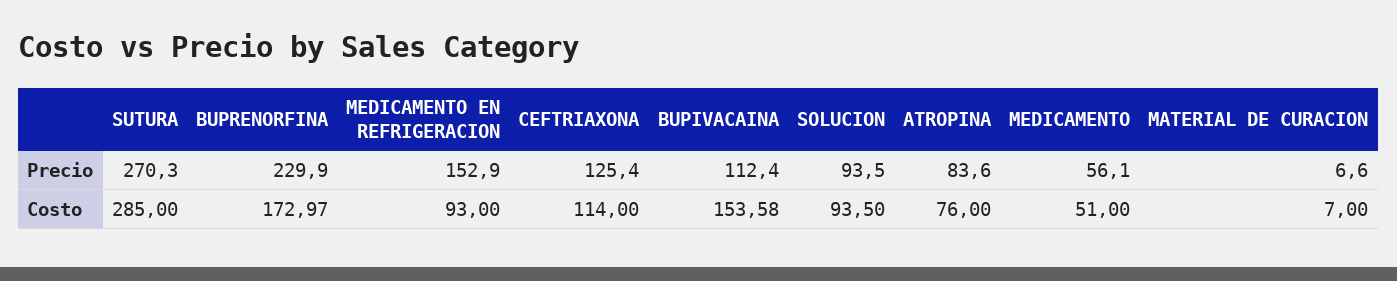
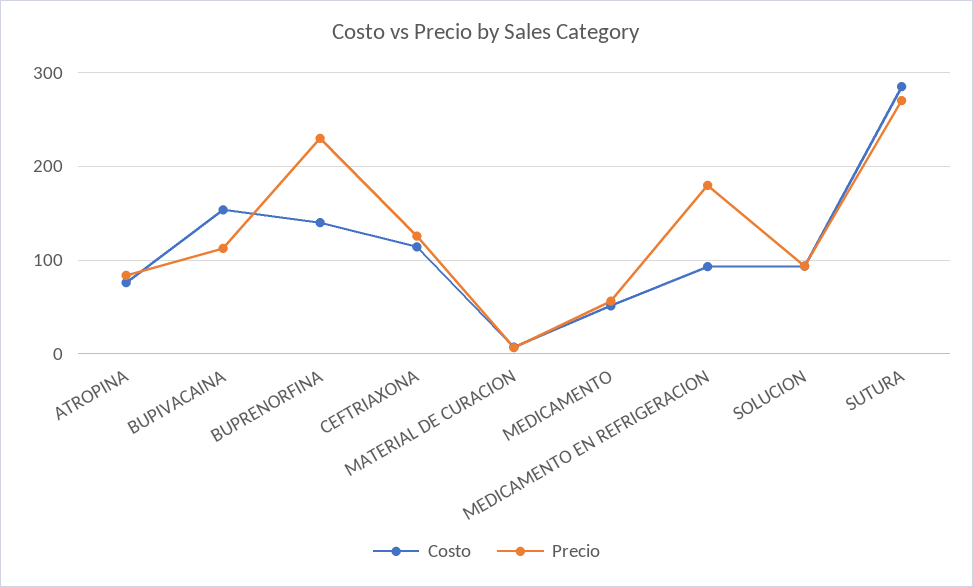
Precio, MEDICAMENTO EN REFRIGERACION: 152.9 -> 180
Costo, BUPRENORFINA: 172.97 -> 140

